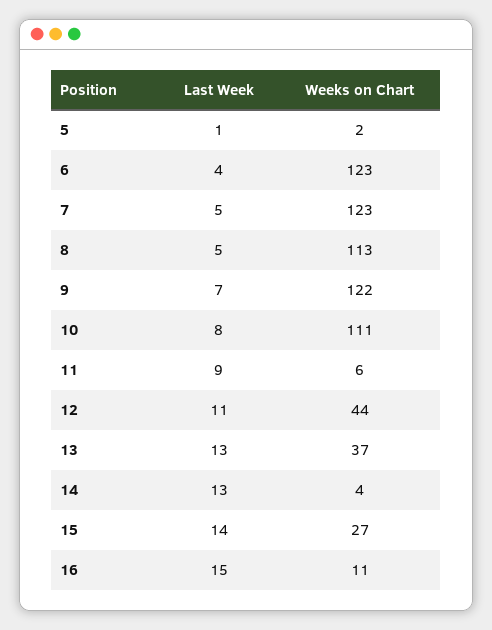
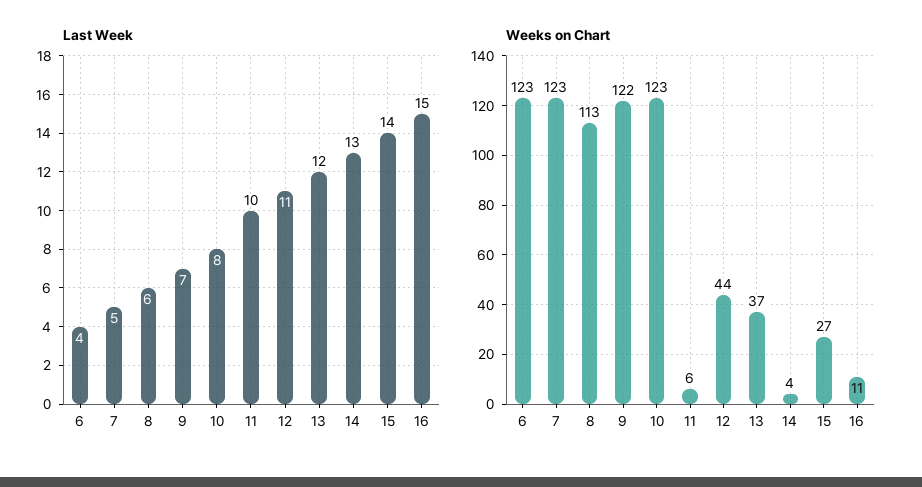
Last Week, 5: 1 -> none
Weeks on Chart, 5: 2 -> none
Last Week, 8: 5 -> 6
Weeks on Chart, 10: 111 -> 123
Last Week, 11: 9 -> 10
Last Week, 13: 13 -> 12

